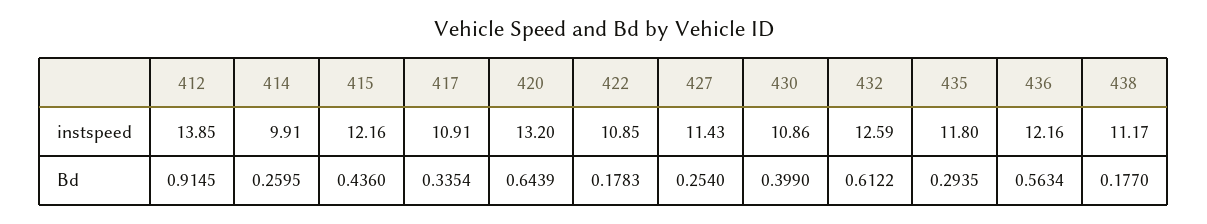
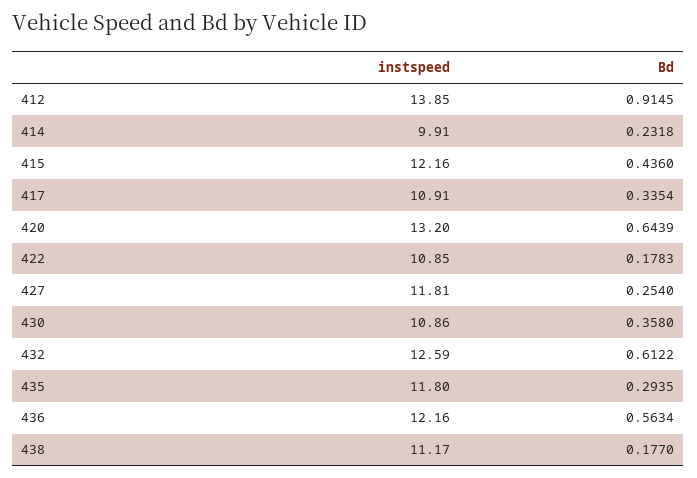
427, instspeed: 11.43 -> 11.81
414, Bd: 0.2595 -> 0.2318
430, Bd: 0.399 -> 0.358

